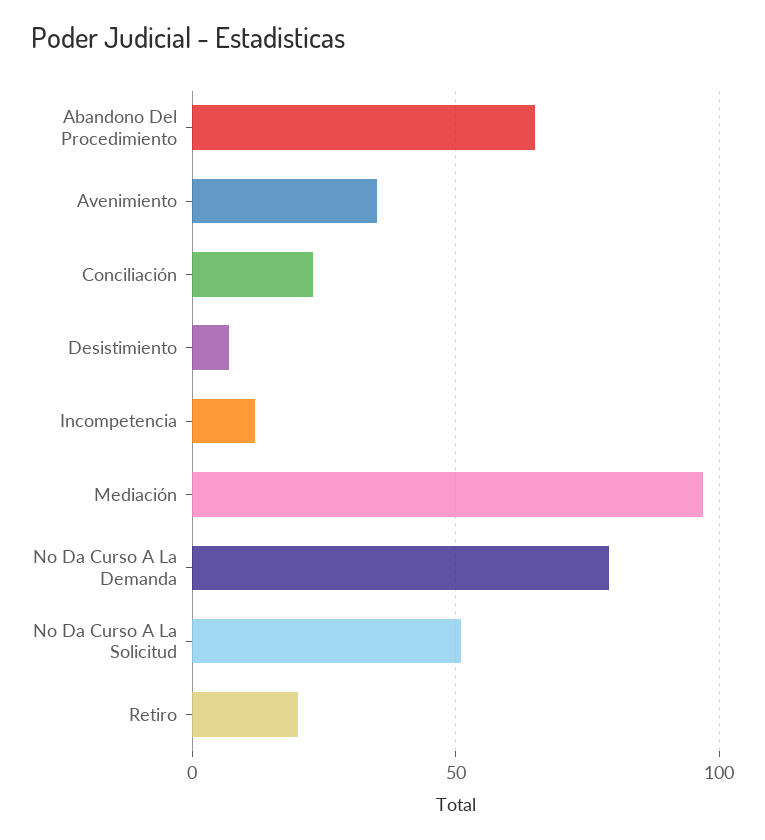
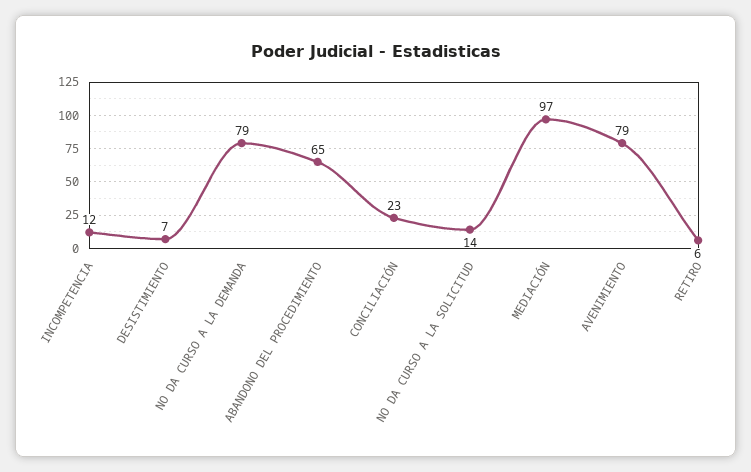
Avenimiento: 35 -> 79
No Da Curso A La Solicitud: 50 -> 14
Retiro: 20 -> 6

